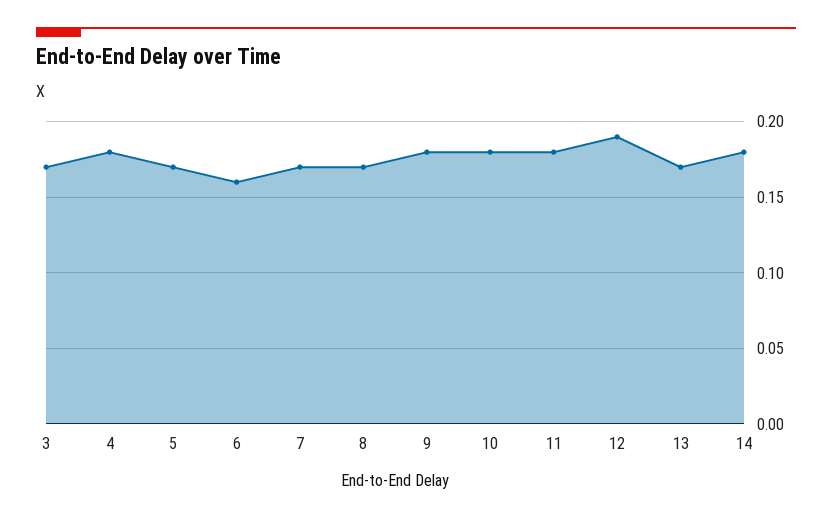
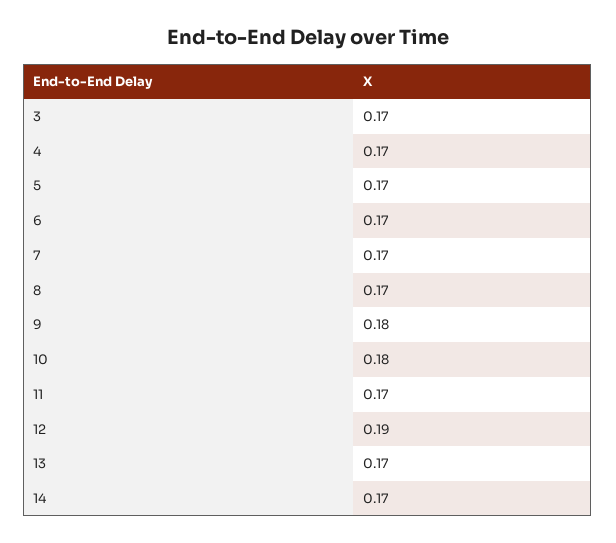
4: 0.18 -> 0.17
6: 0.16 -> 0.17
11: 0.18 -> 0.17
14: 0.18 -> 0.17

